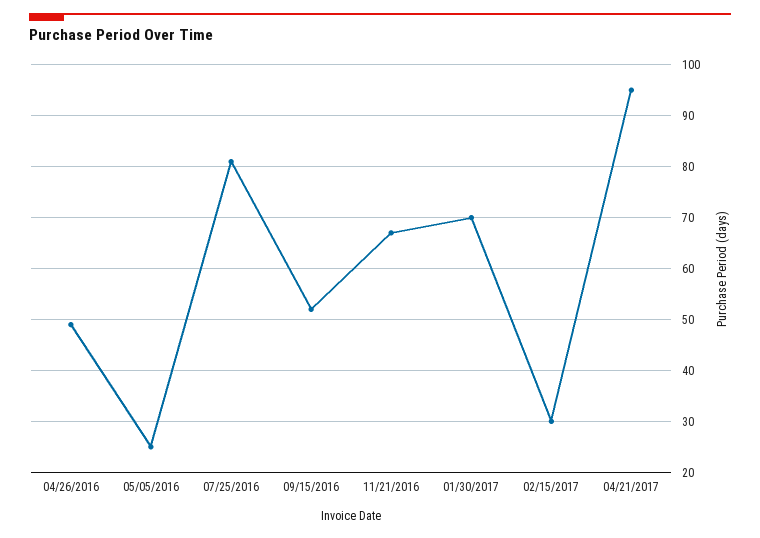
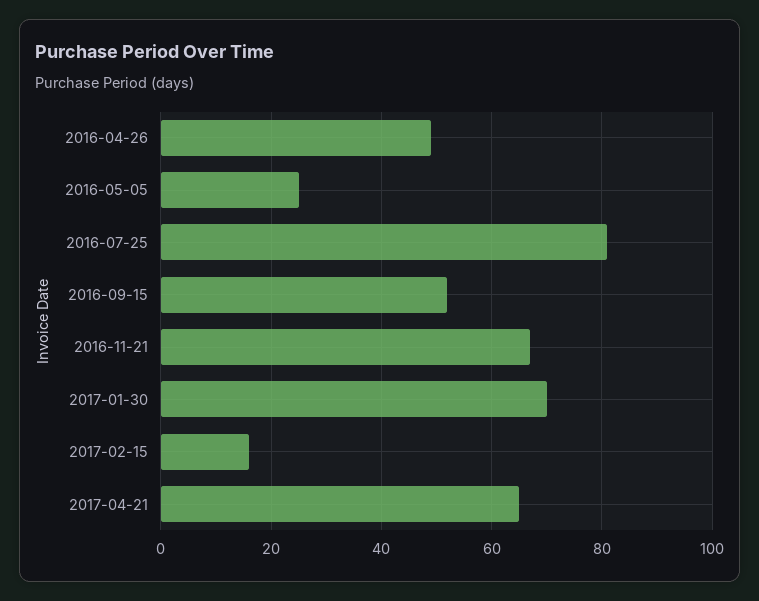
02/15/2017: 30 -> 15
04/21/2017: 95 -> 65

